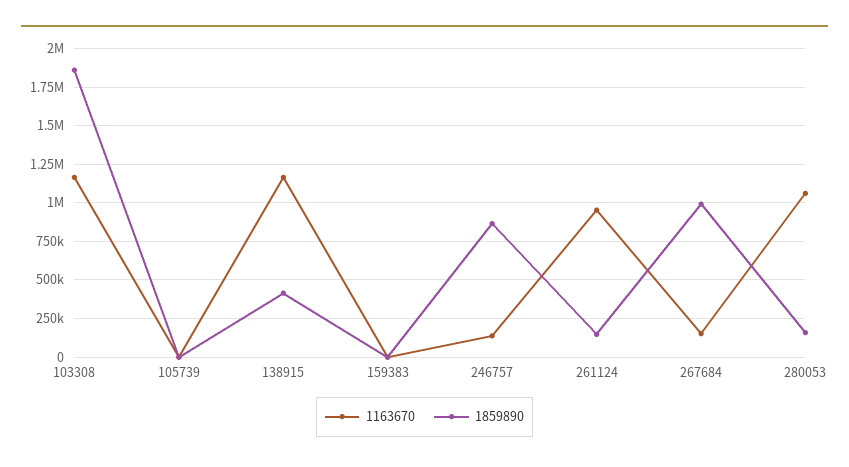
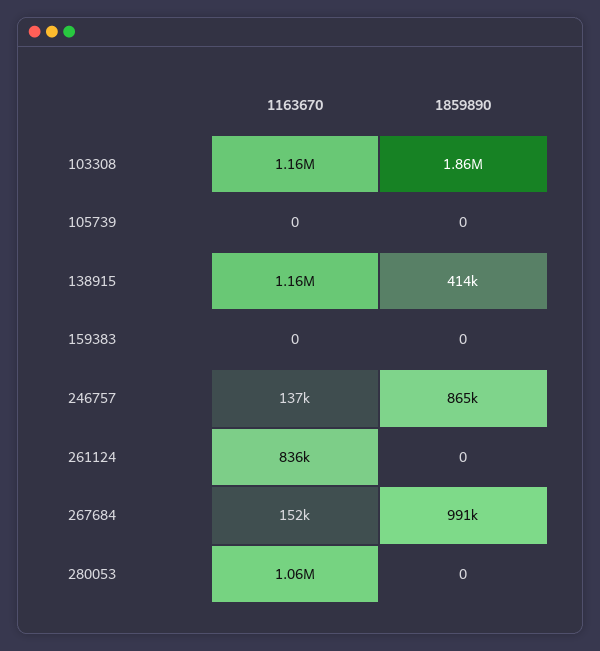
1163670, 261124: 950000 -> 836000
1859890, 261124: 150000 -> 0
1859890, 280053: 150000 -> 0

